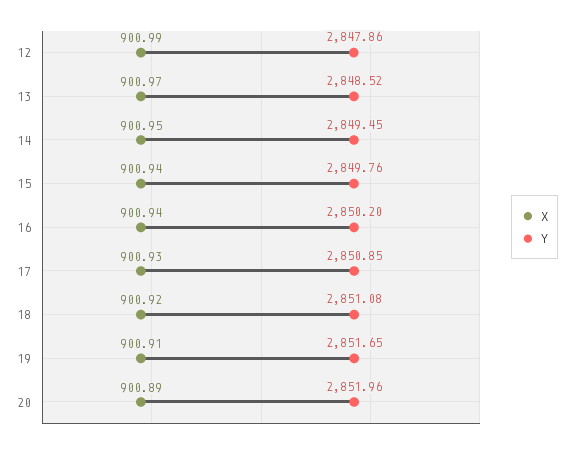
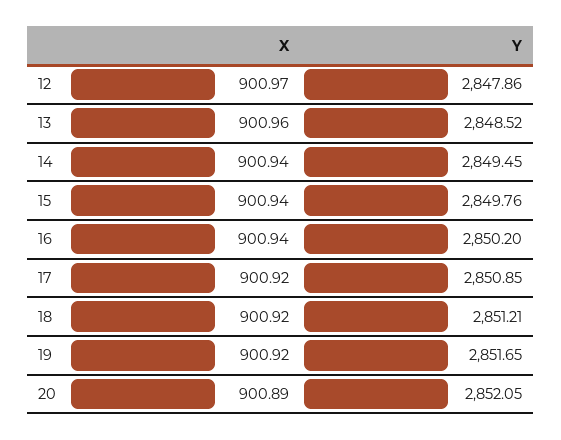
X, 12: 900.99 -> 900.97
X, 13: 900.97 -> 900.96
X, 14: 900.95 -> 900.94
X, 17: 900.93 -> 900.92
Y, 18: 2851.08 -> 2851.21
X, 19: 900.91 -> 900.92
Y, 20: 2851.96 -> 2852.05

